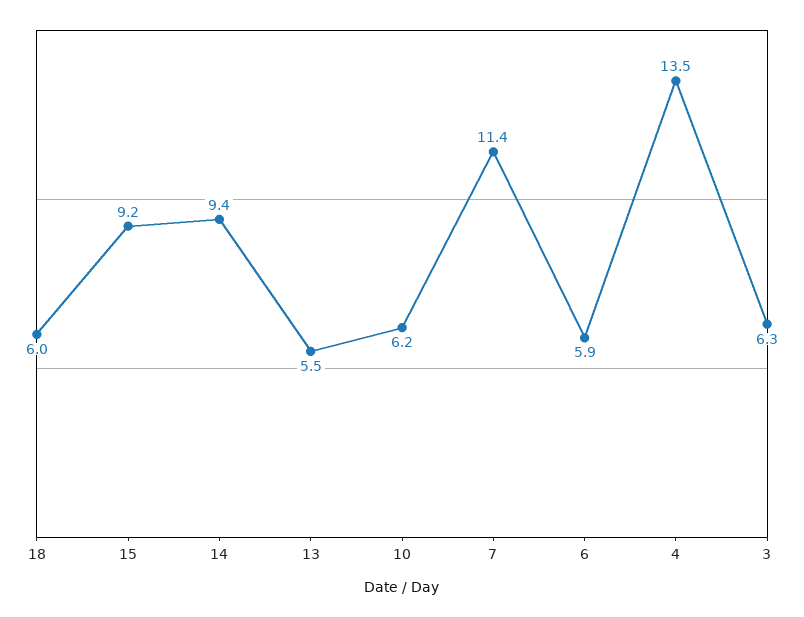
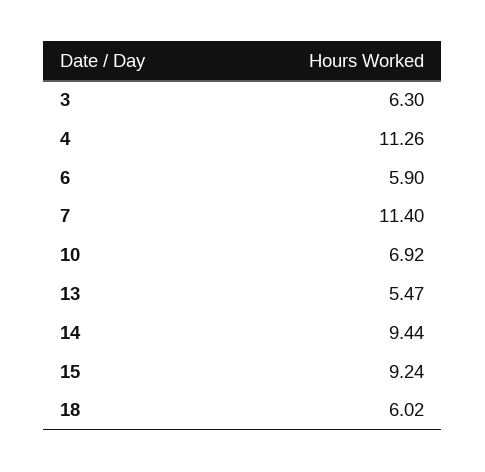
10: 6.2 -> 6.92
4: 13.5 -> 11.26

